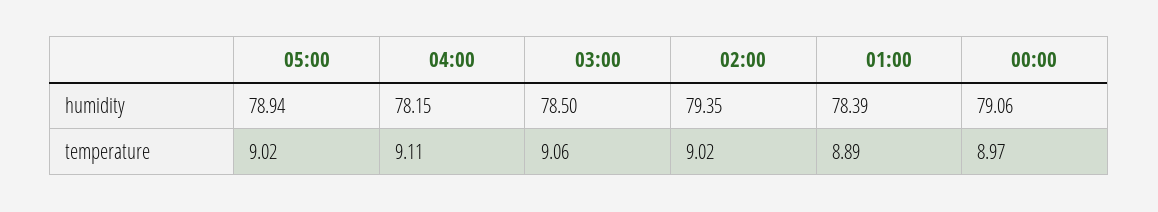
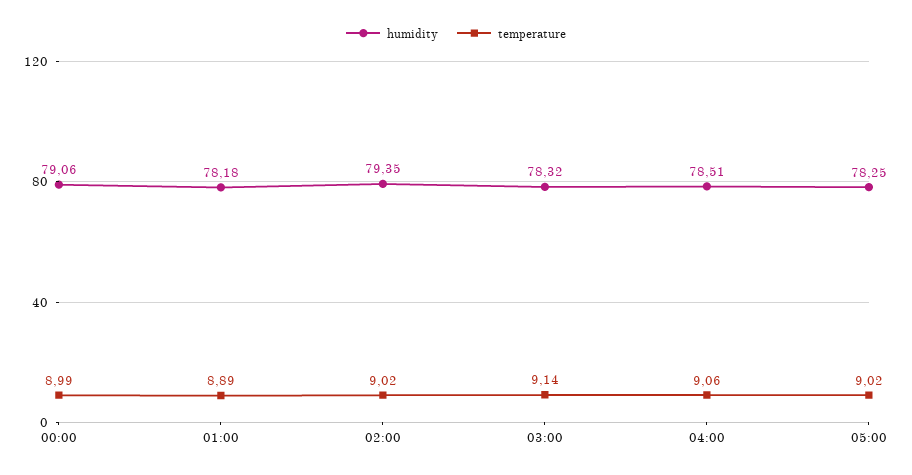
humidity, 05:00: 78.94 -> 78.25
humidity, 04:00: 78.15 -> 78.51
humidity, 03:00: 78.5 -> 78.32
humidity, 01:00: 78.39 -> 78.18
temperature, 04:00: 9.11 -> 9.06
temperature, 03:00: 9.06 -> 9.14
temperature, 00:00: 8.97 -> 8.99

